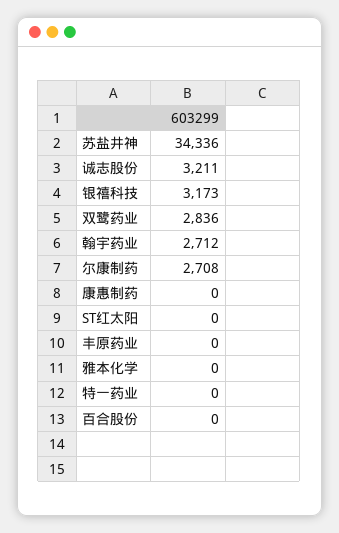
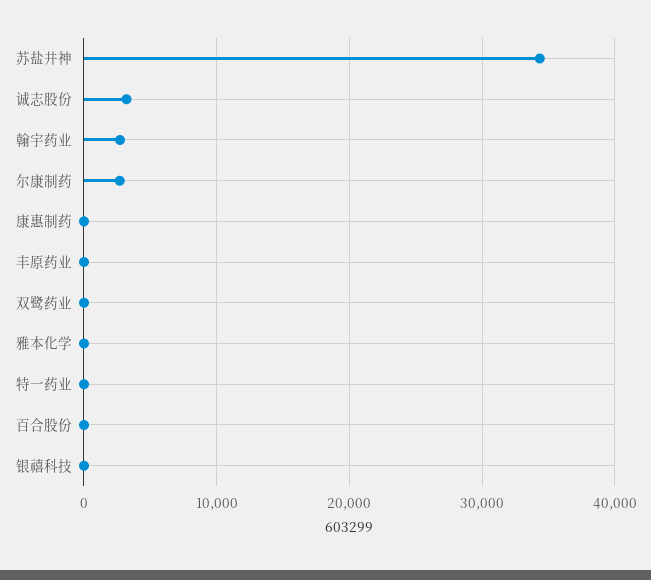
银禧科技: 3173 -> 0
双鹭药业: 2836 -> 0
ST红太阳: 0 -> none

